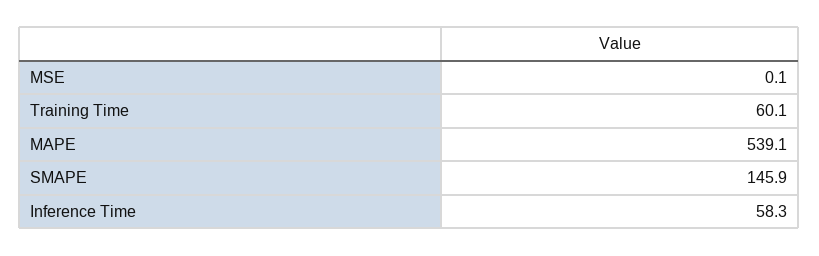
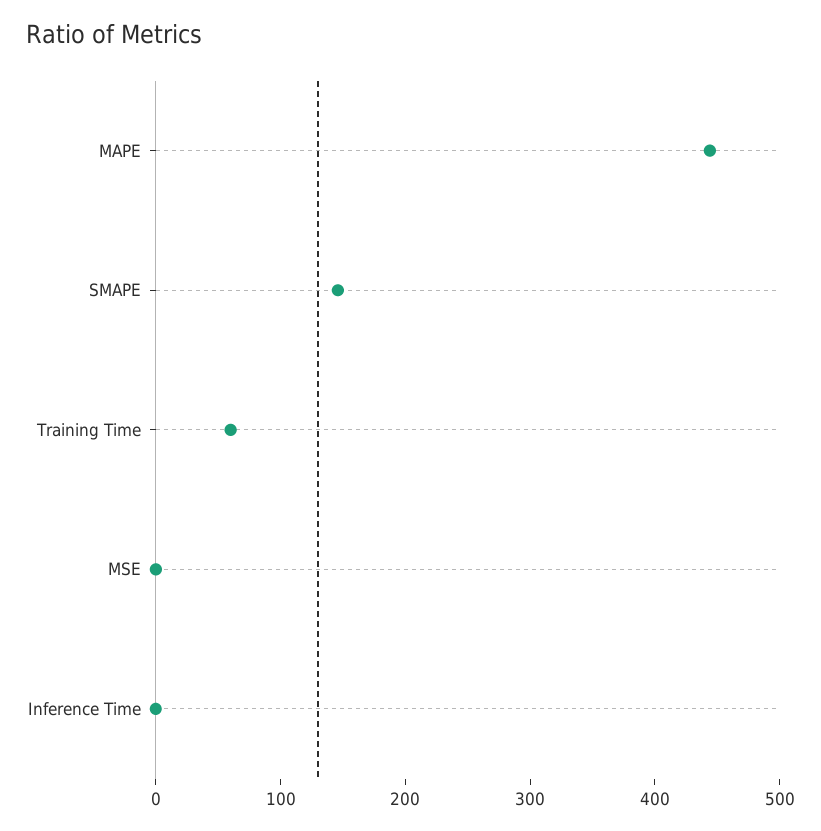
MAPE: 539.1 -> 440
Inference Time: 58.3 -> 0

